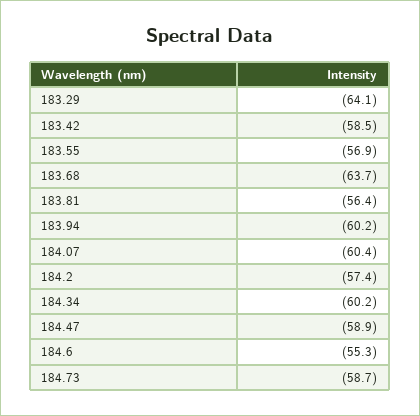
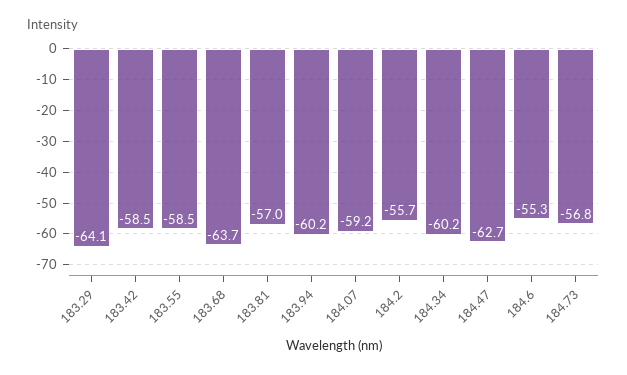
183.55: -56.9 -> -58.5
183.81: -56.4 -> -57
184.07: -60.4 -> -59.2
184.2: -57.4 -> -55.7
184.47: -58.9 -> -62.7
184.73: -58.7 -> -56.8

